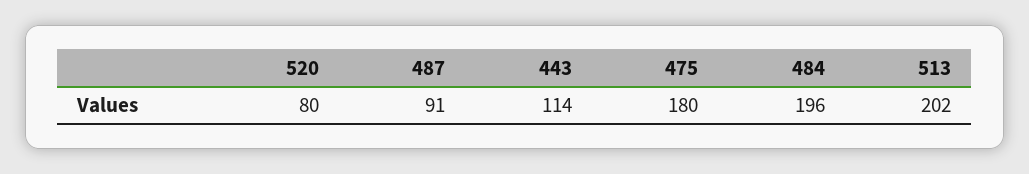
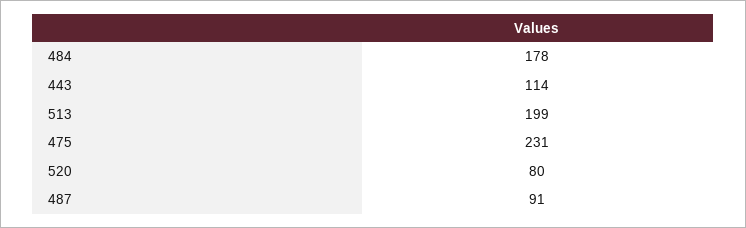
475: 180 -> 231
484: 196 -> 178
513: 202 -> 199

